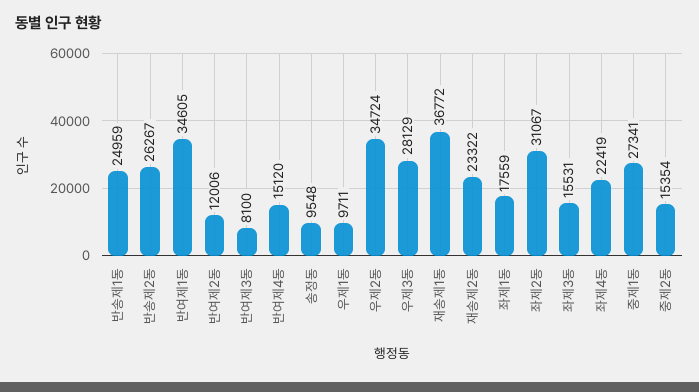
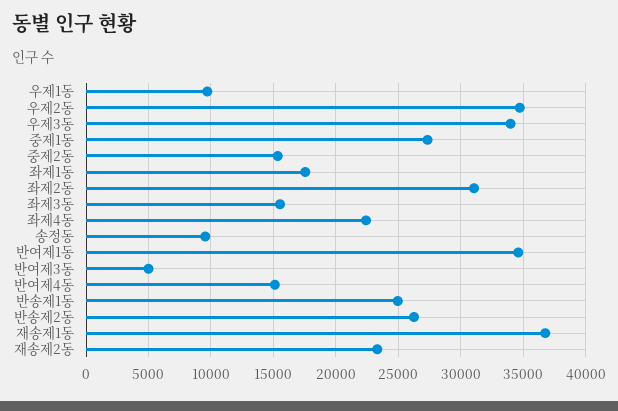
반여제2동: 12006 -> none
반여제3동: 8100 -> 5000
우제3동: 28129 -> 34000

